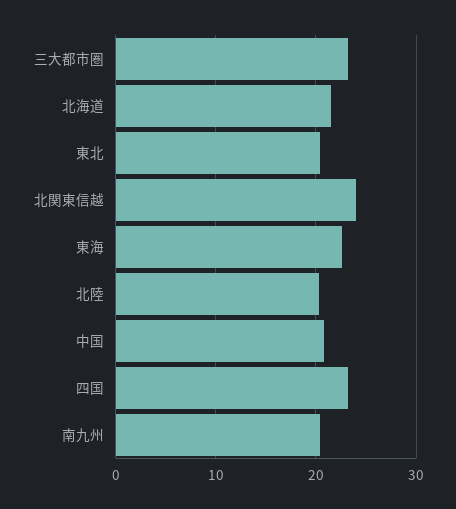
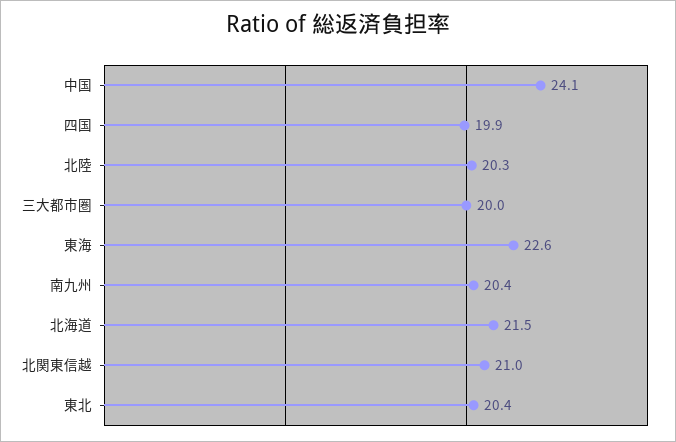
三大都市圏: 23 -> 20
北関東信越: 24 -> 21
中国: 21 -> 24.1
四国: 23 -> 19.9

